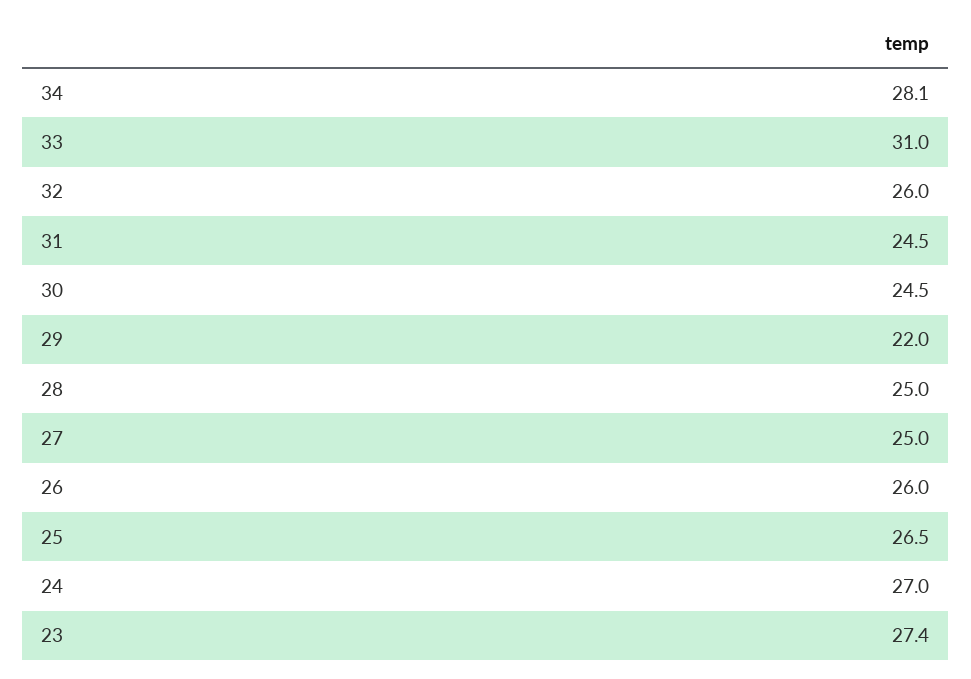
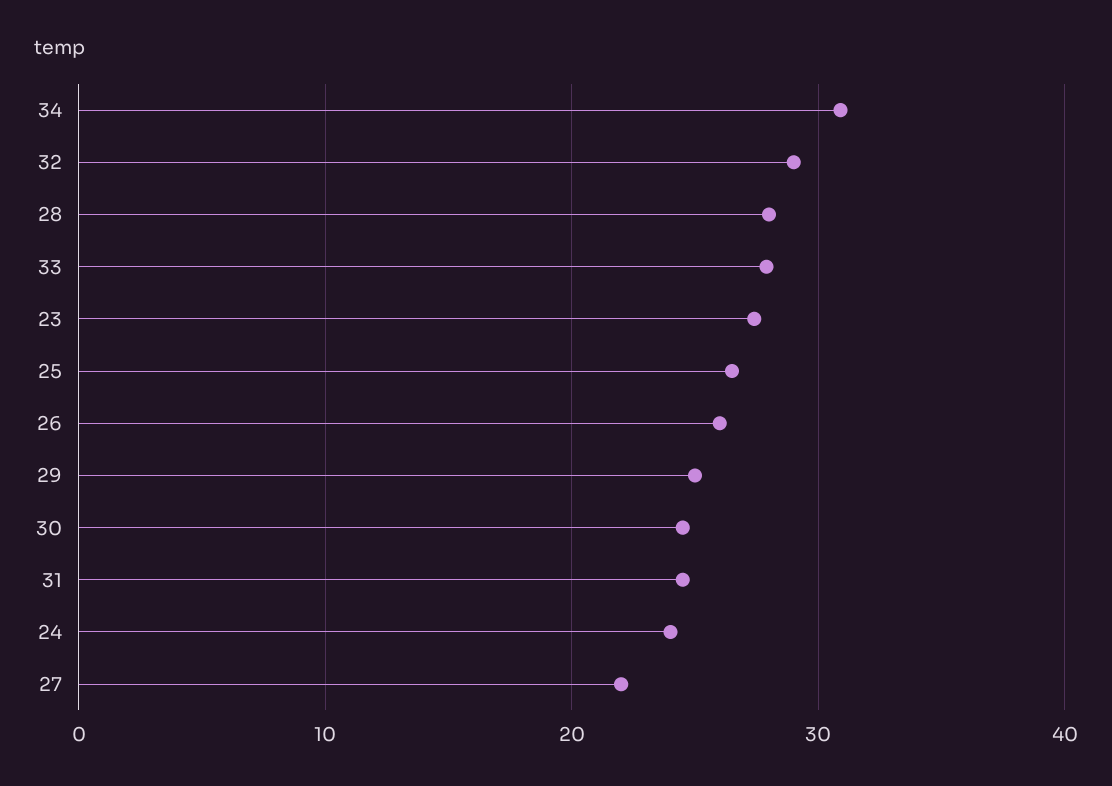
34: 28.1 -> 31
33: 31 -> 28
32: 26 -> 29
29: 22 -> 25
28: 25 -> 28
27: 25 -> 22
24: 27 -> 24

